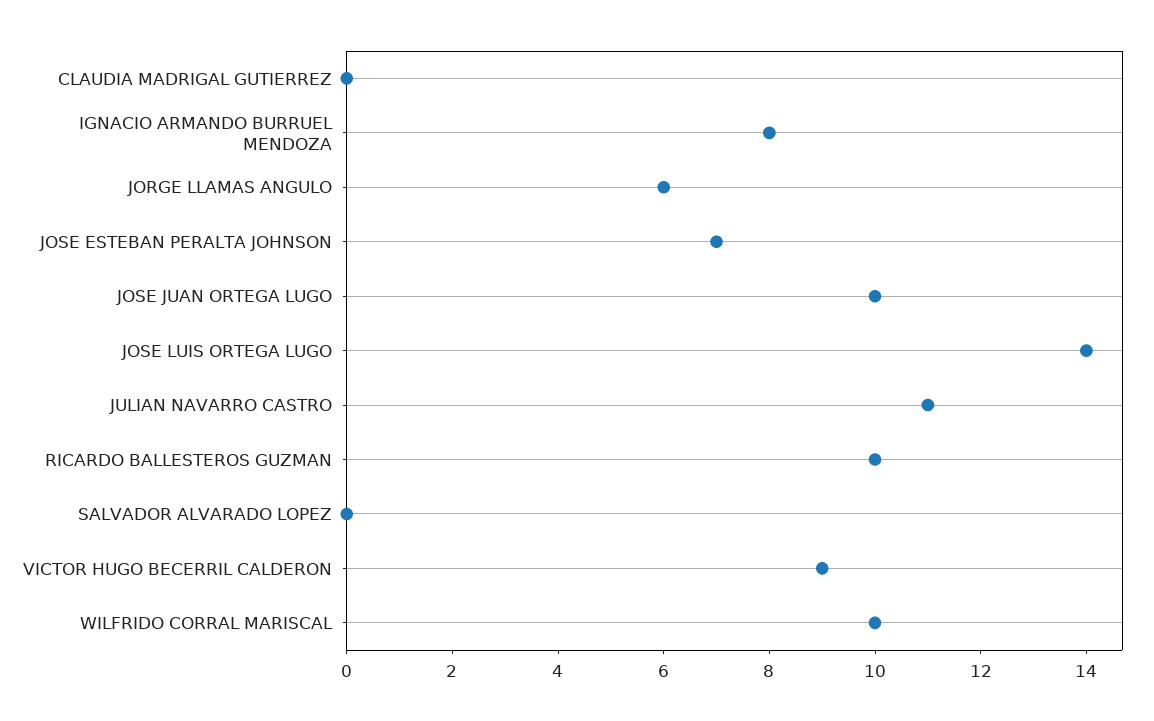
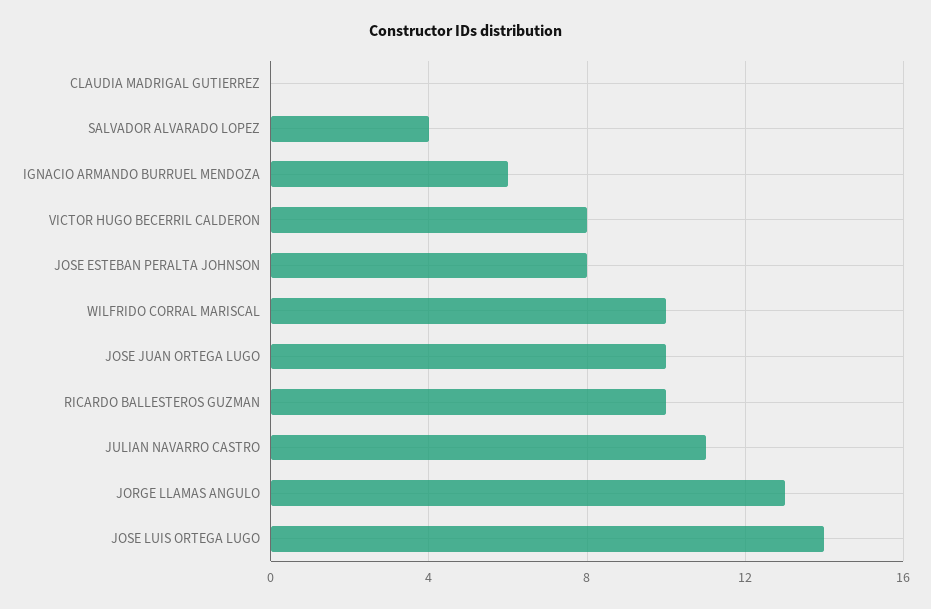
IGNACIO ARMANDO BURRUEL MENDOZA: 8 -> 6
JORGE LLAMAS ANGULO: 6 -> 13
JOSE ESTEBAN PERALTA JOHNSON: 7 -> 8
SALVADOR ALVARADO LOPEZ: 0 -> 4
VICTOR HUGO BECERRIL CALDERON: 9 -> 8

